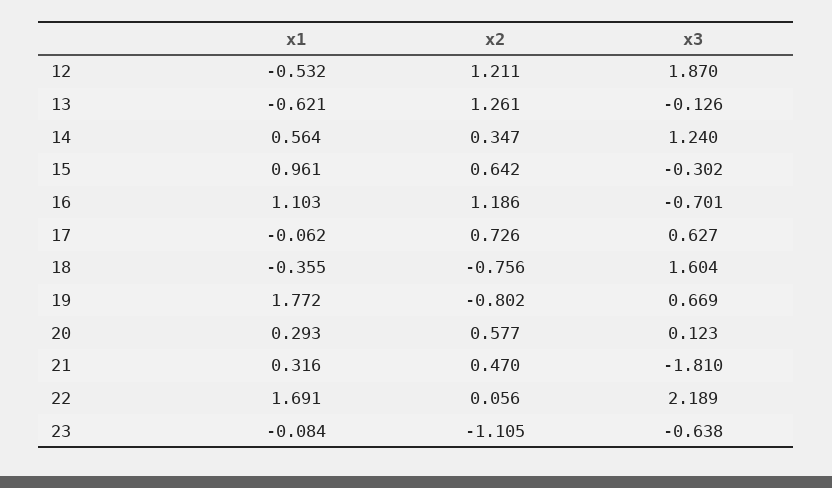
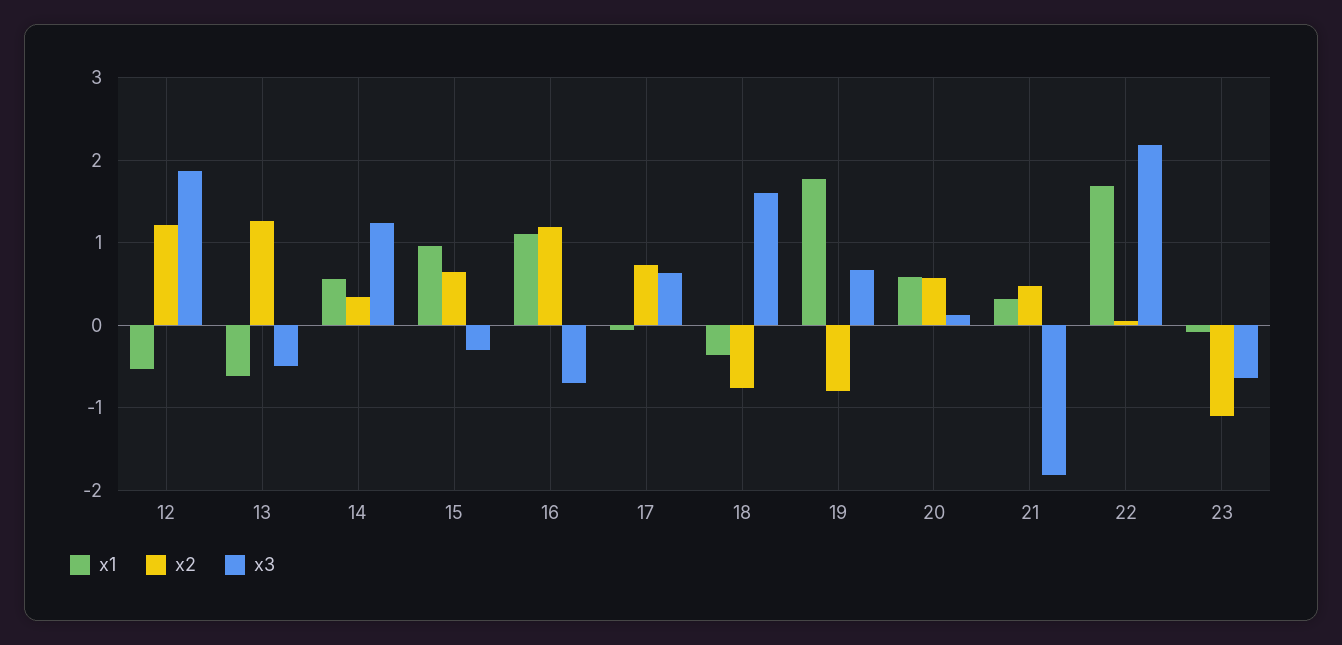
x3, 13: -0.126 -> -0.5
x1, 20: 0.293 -> 0.6

